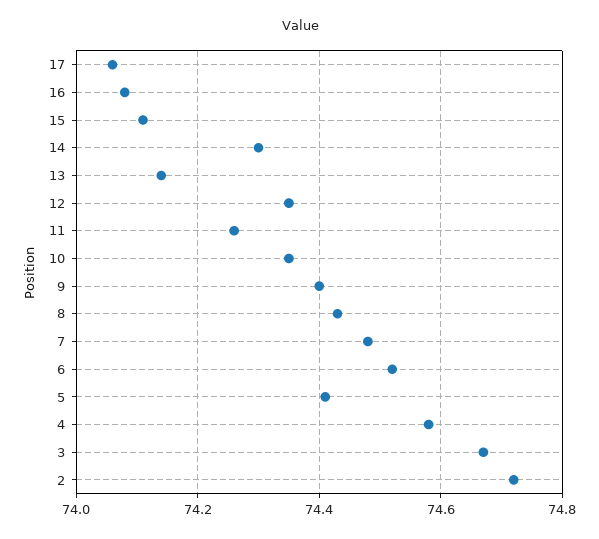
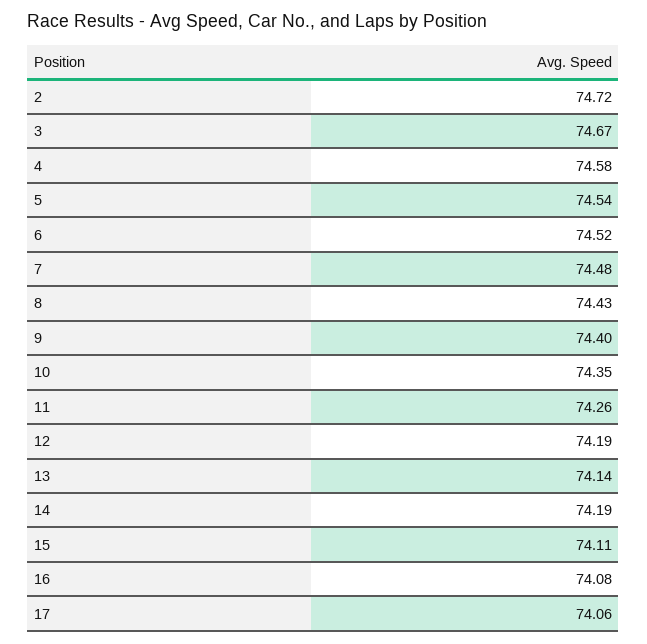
14: 74.3 -> 74.19
12: 74.35 -> 74.19
5: 74.4 -> 74.54

